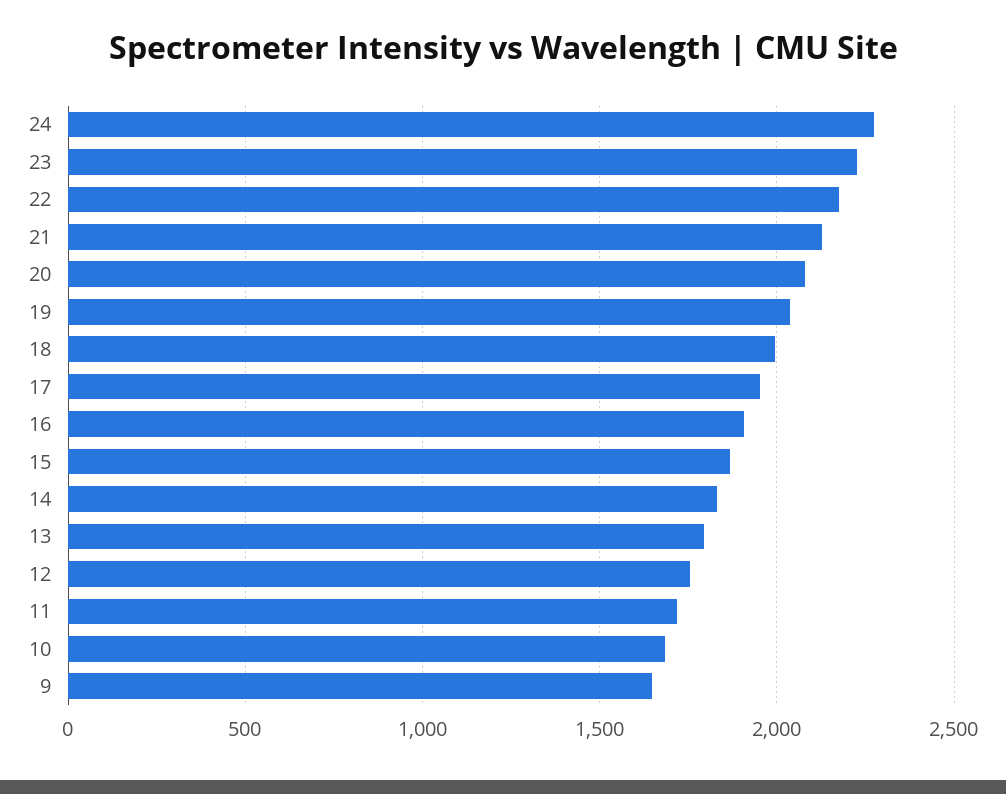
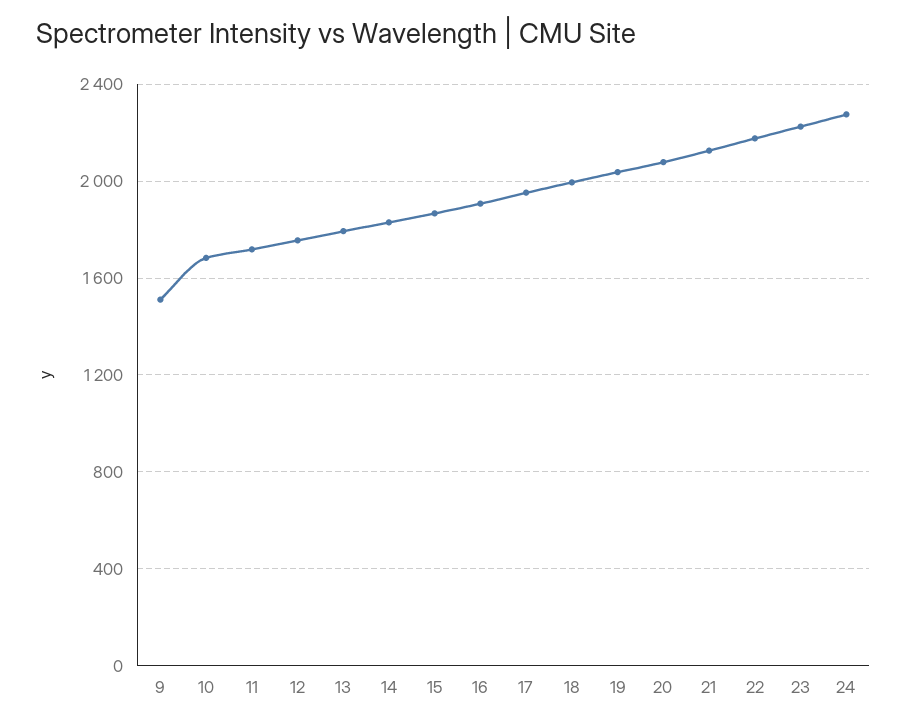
9: 1650 -> 1500

